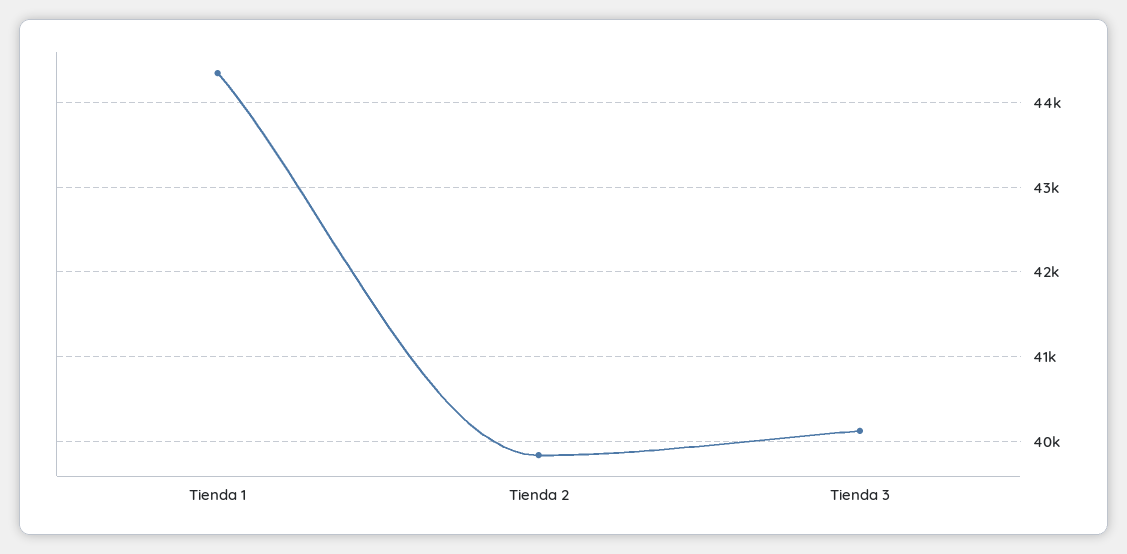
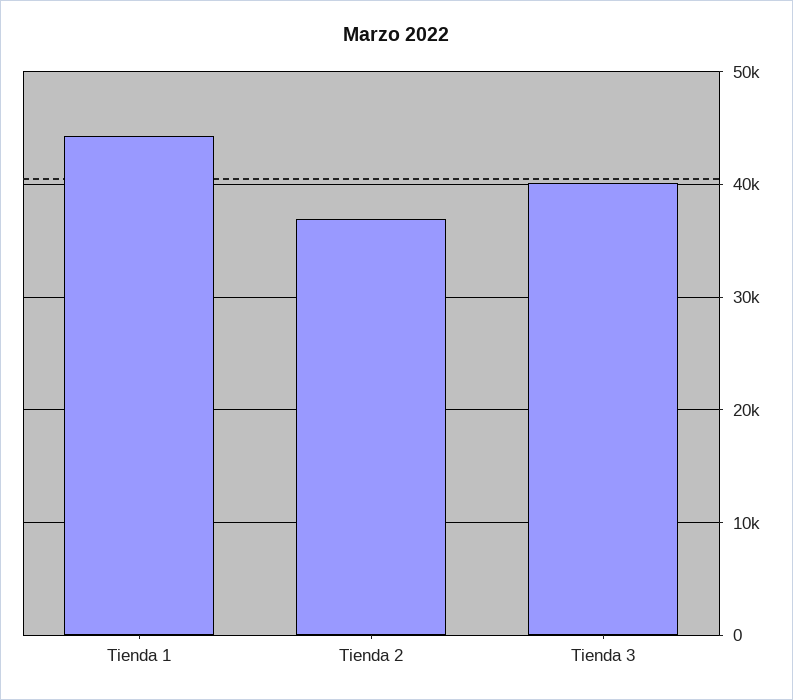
Tienda 2: 39800 -> 37000

